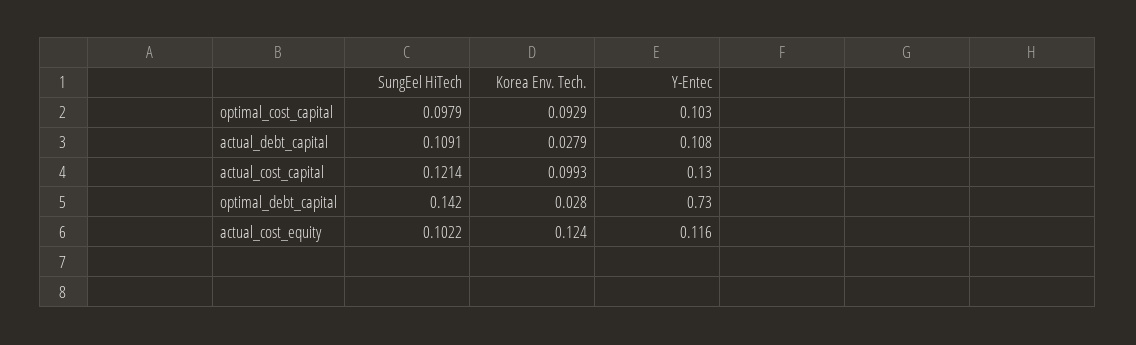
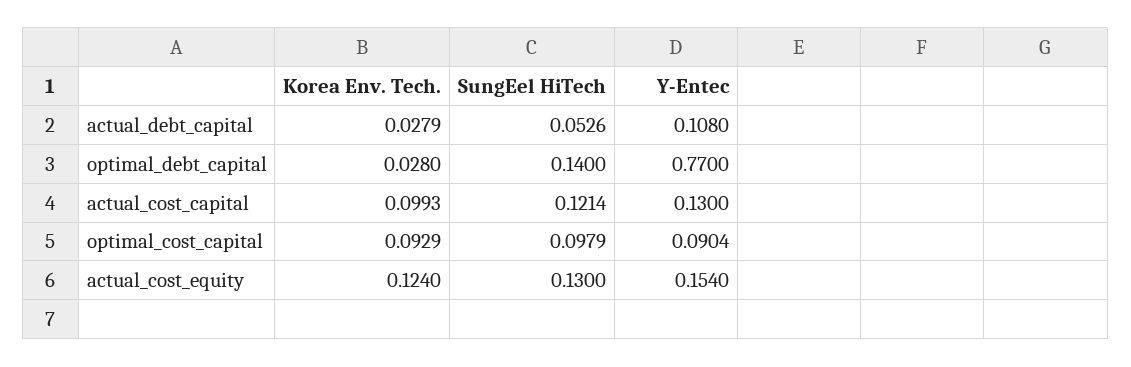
Y-Entec, optimal_cost_capital: 0.103 -> 0.0904
SungEel HiTech, actual_debt_capital: 0.1091 -> 0.0526
SungEel HiTech, optimal_debt_capital: 0.142 -> 0.14
Y-Entec, optimal_debt_capital: 0.73 -> 0.77
SungEel HiTech, actual_cost_equity: 0.1022 -> 0.13
Y-Entec, actual_cost_equity: 0.116 -> 0.154

